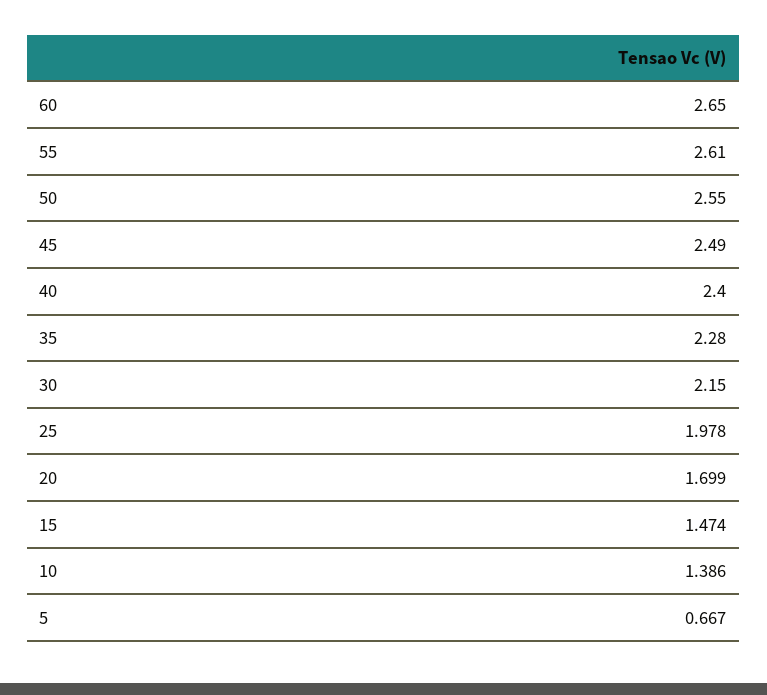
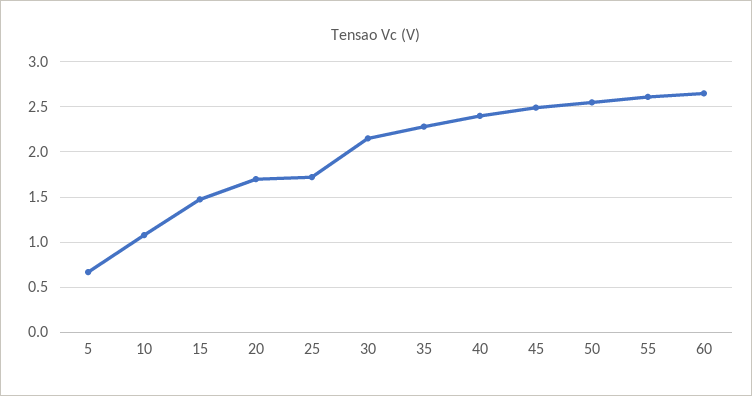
25: 1.978 -> 1.7
10: 1.386 -> 1.1

